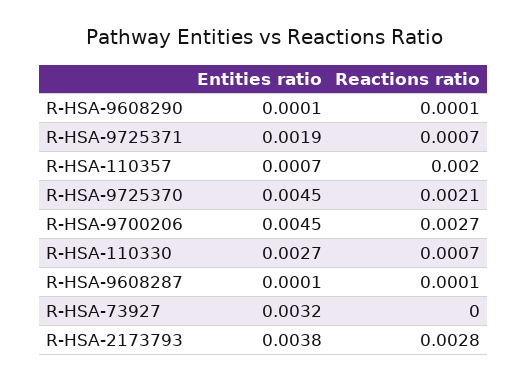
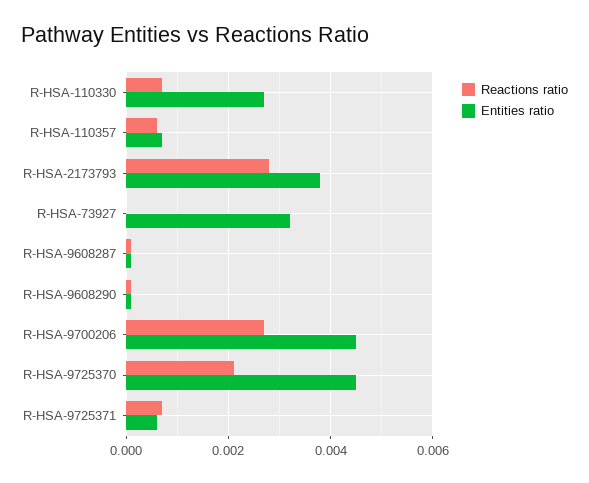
Entities ratio, R-HSA-9725371: 0.0019 -> 0.0005
Reactions ratio, R-HSA-110357: 0.002 -> 0.0005

